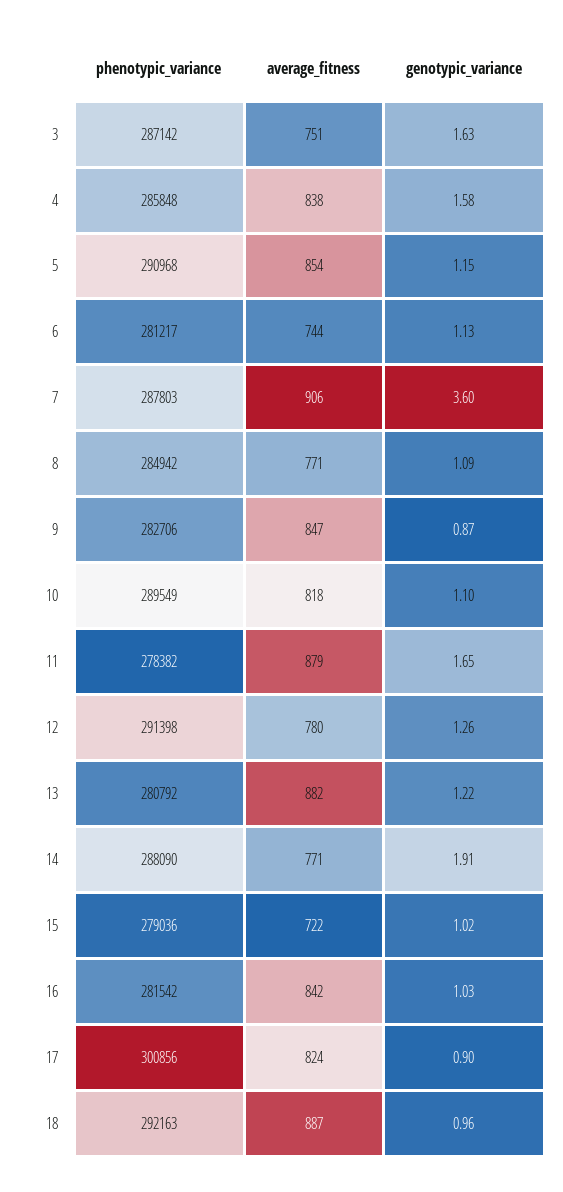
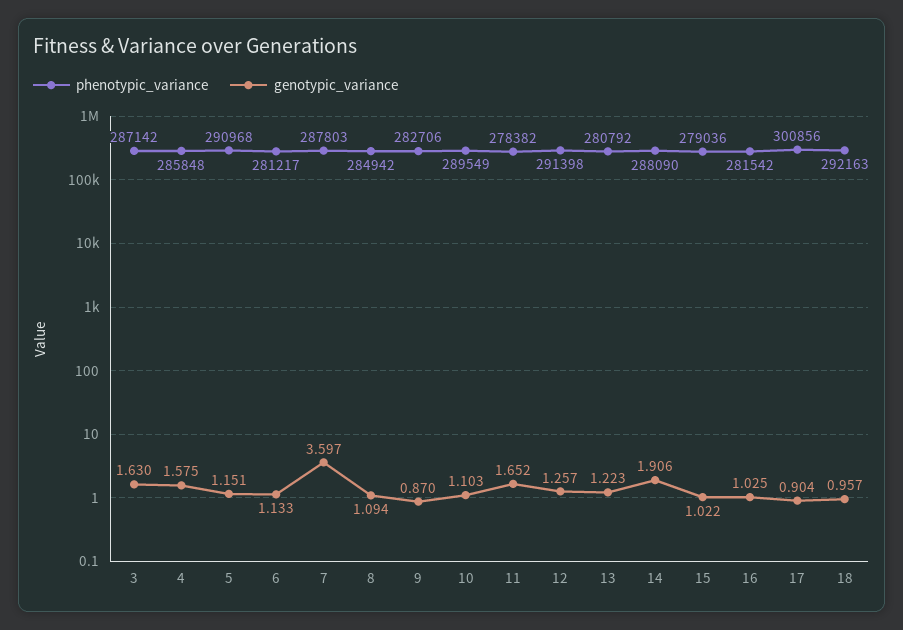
average_fitness, 3: 751 -> none
average_fitness, 4: 838 -> none
average_fitness, 5: 854 -> none
average_fitness, 6: 744 -> none
average_fitness, 7: 906 -> none
average_fitness, 8: 771 -> none
average_fitness, 9: 847 -> none
average_fitness, 10: 818 -> none
average_fitness, 11: 879 -> none
average_fitness, 12: 780 -> none
average_fitness, 13: 882 -> none
average_fitness, 14: 771 -> none
average_fitness, 15: 722 -> none
average_fitness, 16: 842 -> none
average_fitness, 17: 824 -> none
average_fitness, 18: 887 -> none

